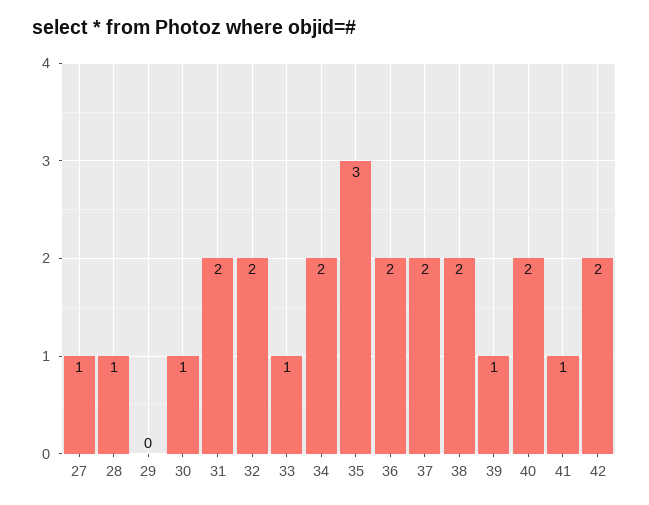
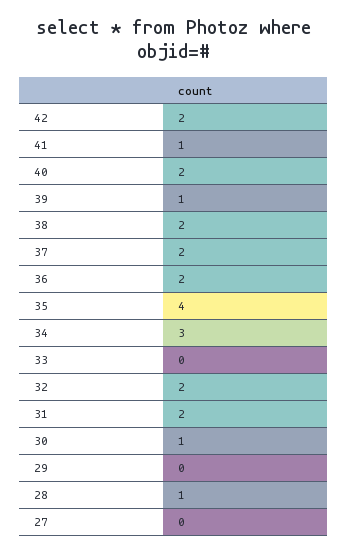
27: 1 -> 0
33: 1 -> 0
34: 2 -> 3
35: 3 -> 4

